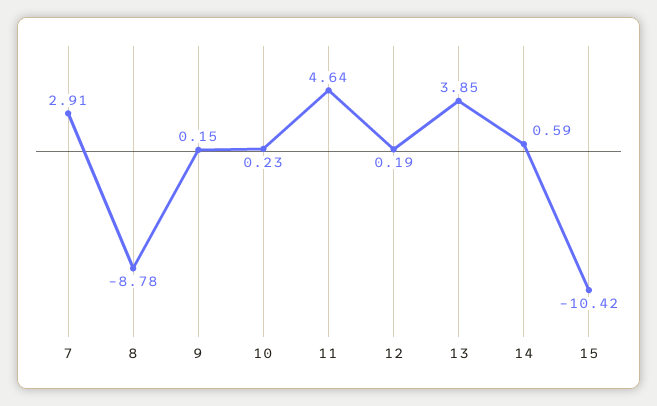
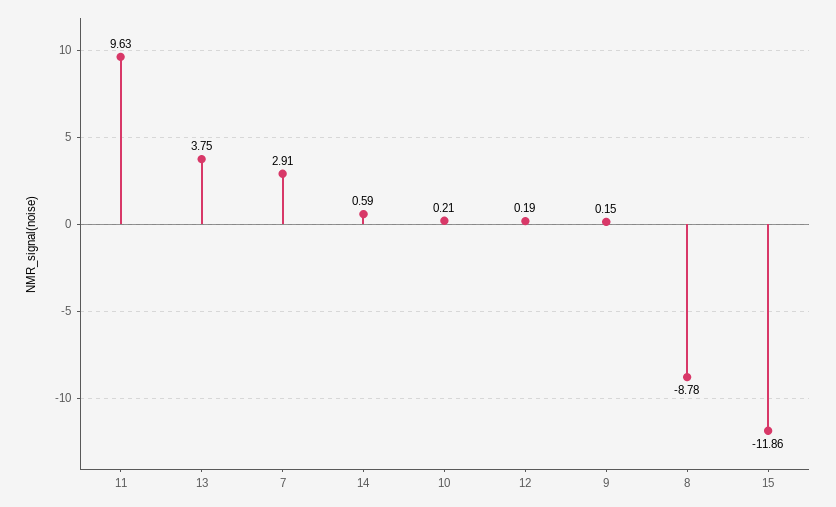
10: 0.23 -> 0.21
11: 4.64 -> 9.63
13: 3.85 -> 3.75
15: -10.42 -> -11.86

